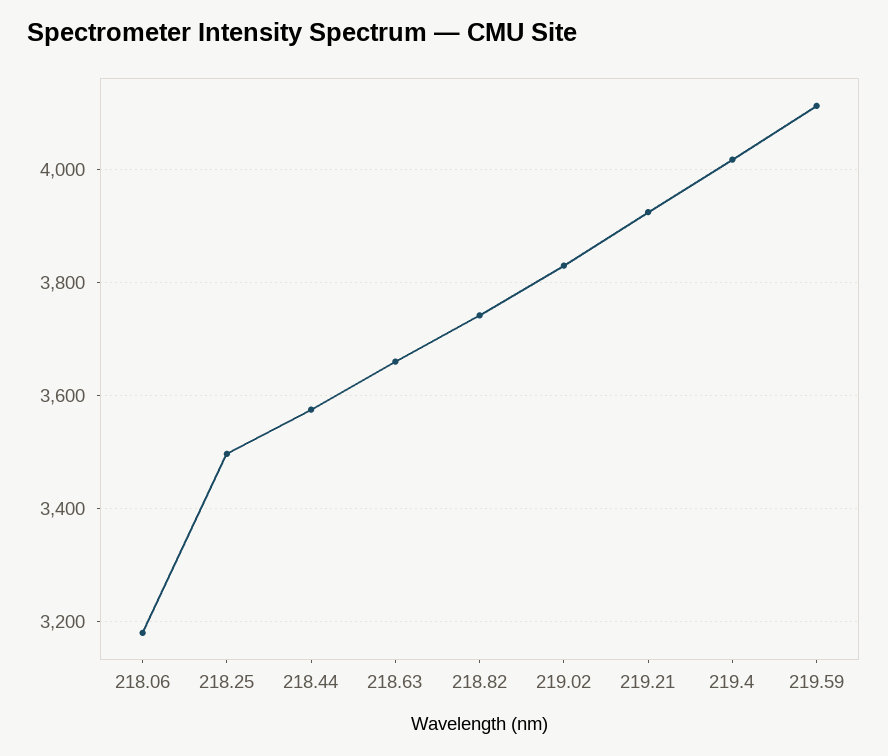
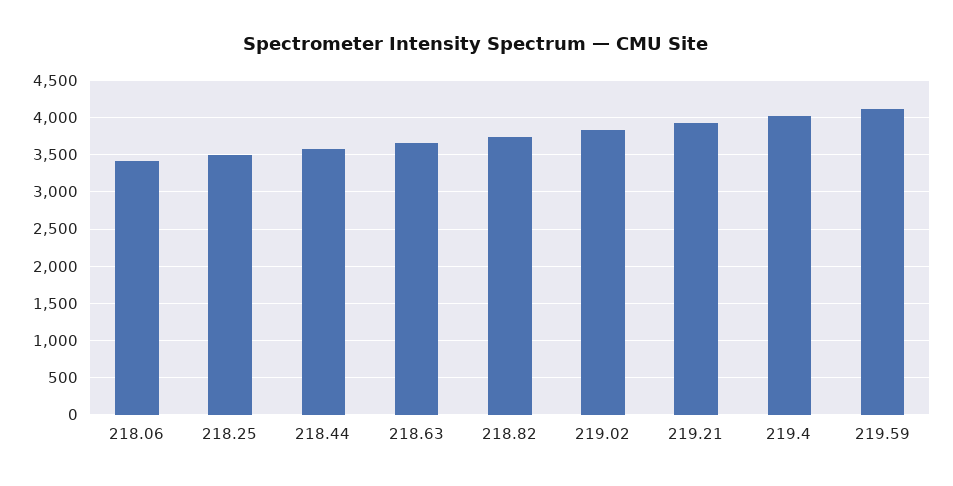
218.06: 3180 -> 3400

